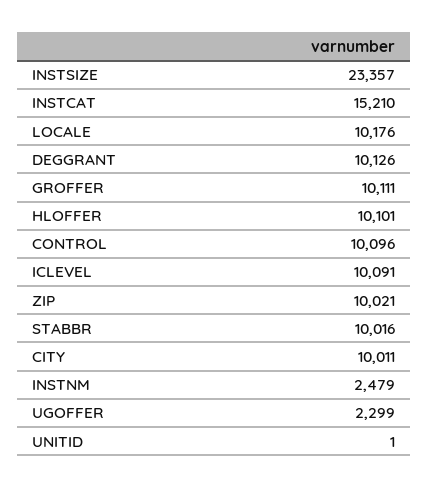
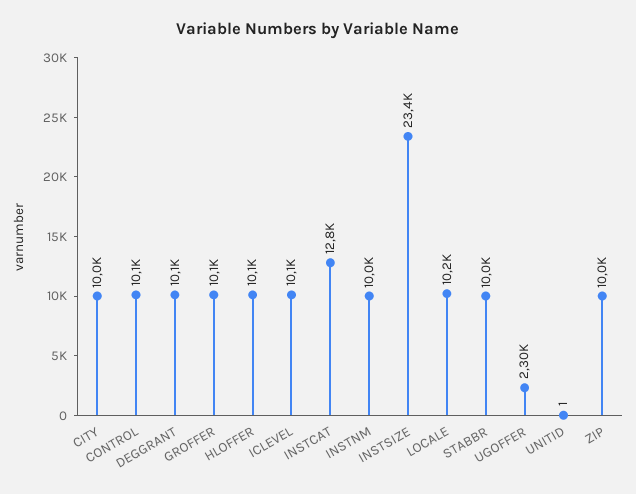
INSTCAT: 15210 -> 12800
INSTNM: 2479 -> 10000

